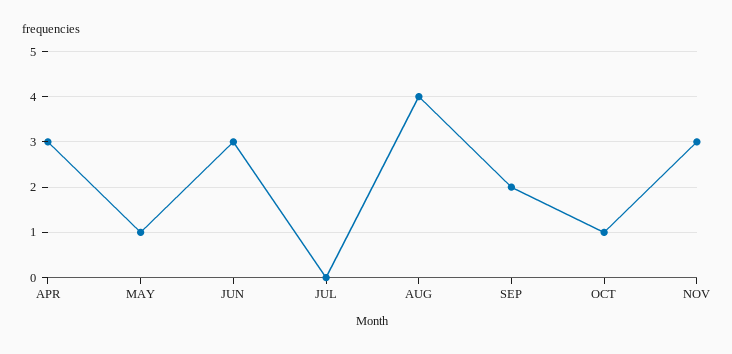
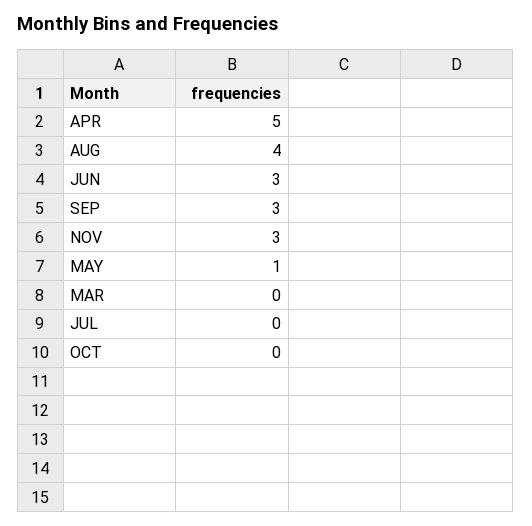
APR: 3 -> 5
SEP: 2 -> 3
OCT: 1 -> 0
MAR: none -> 0

